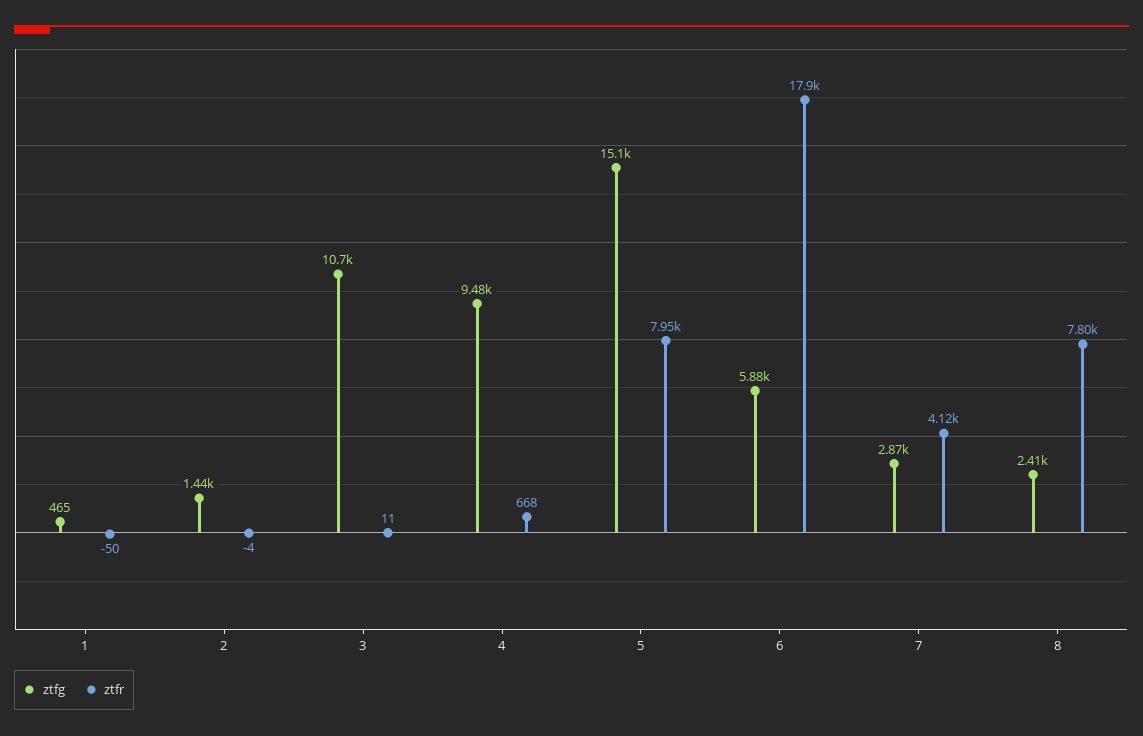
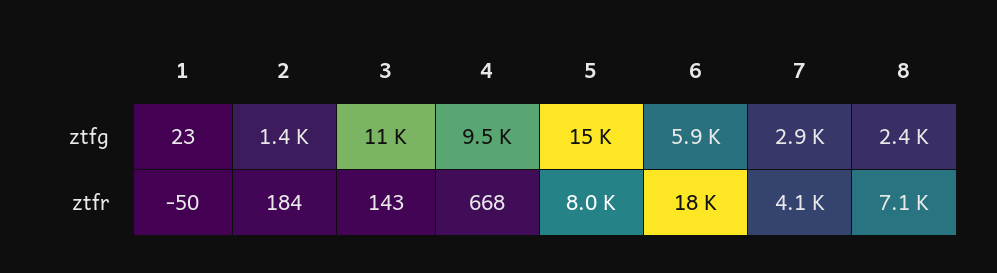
ztfg, 1: 465 -> 23
ztfr, 2: -4 -> 184
ztfr, 3: 11 -> 143
ztfr, 8: 7800 -> 7100

